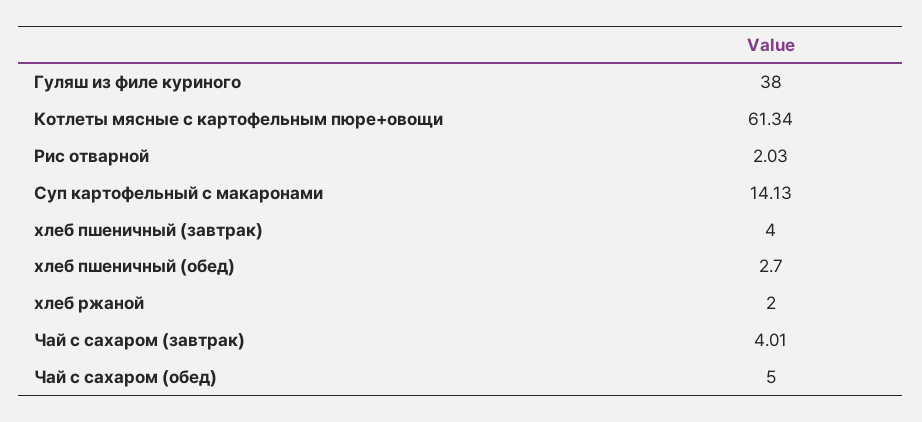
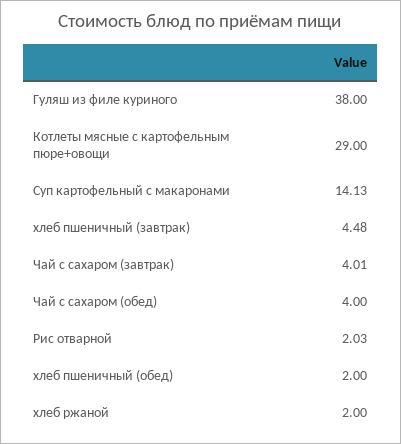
Котлеты мясные с картофельным пюре+овощи: 61.34 -> 29
хлеб пшеничный (завтрак): 4 -> 4.48
хлеб пшеничный (обед): 2.7 -> 2
Чай с сахаром (обед): 5 -> 4

